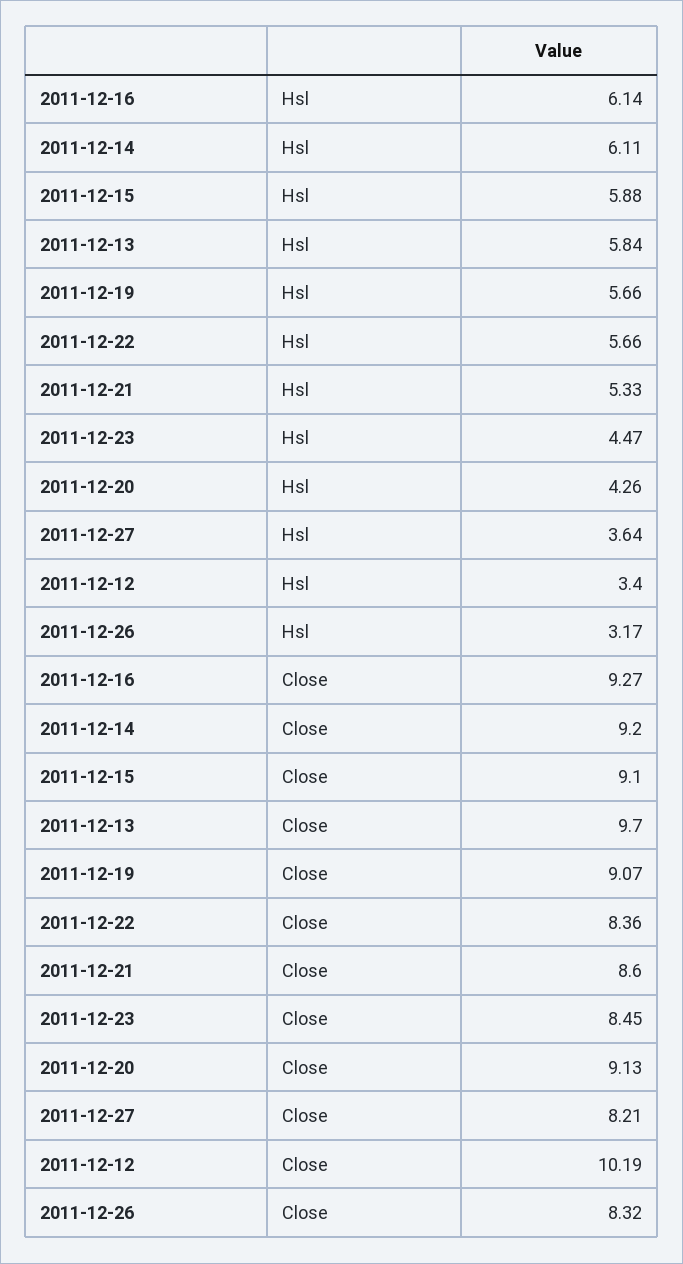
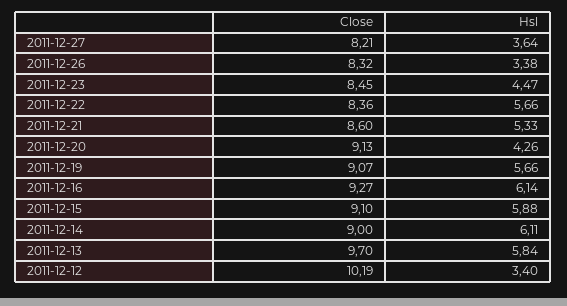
2011-12-26, Hsl: 3.17 -> 3.38
2011-12-14, Close: 9.2 -> 9

